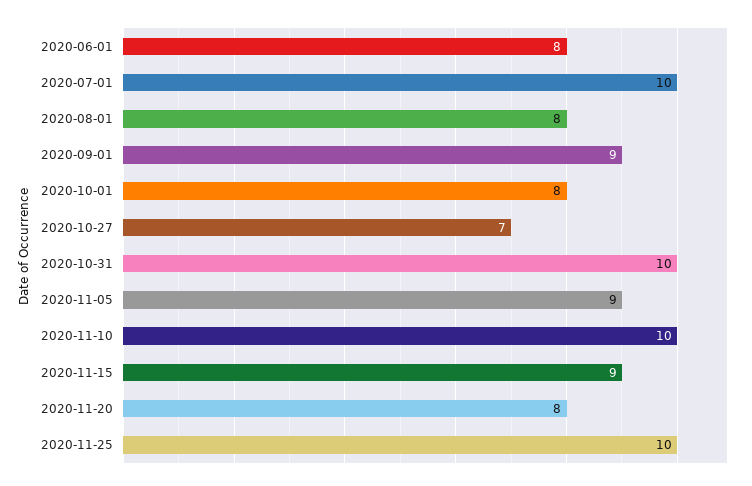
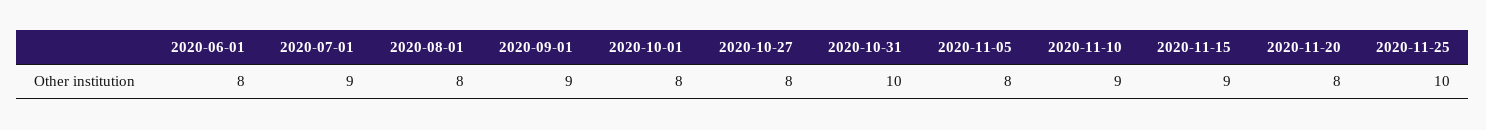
2020-07-01: 10 -> 9
2020-10-27: 7 -> 8
2020-11-05: 9 -> 8
2020-11-10: 10 -> 9

